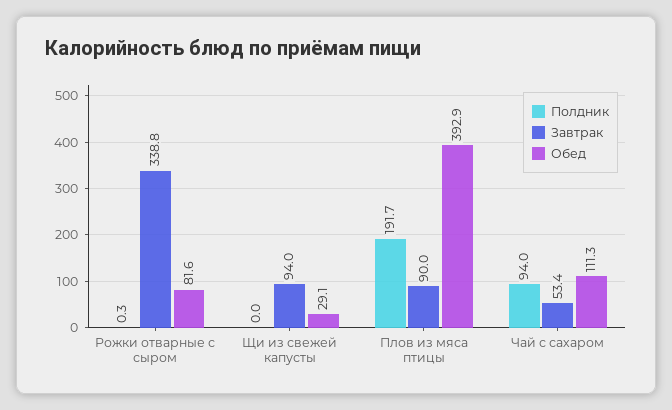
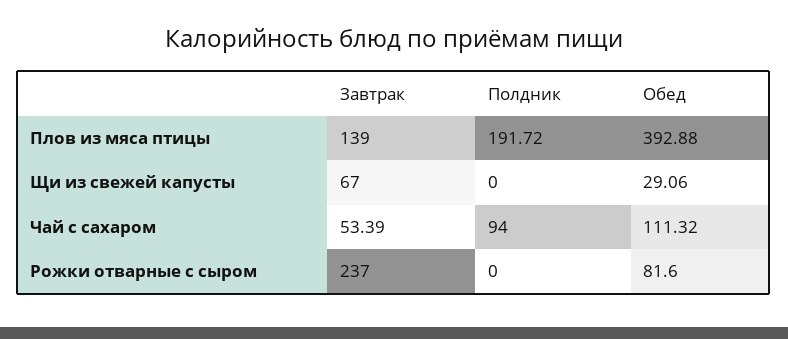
Полдник, Рожки отварные с сыром: 0.3 -> 0
Завтрак, Рожки отварные с сыром: 338.8 -> 237
Завтрак, Щи из свежей капусты: 94 -> 67
Завтрак, Плов из мяса птицы: 90 -> 139

